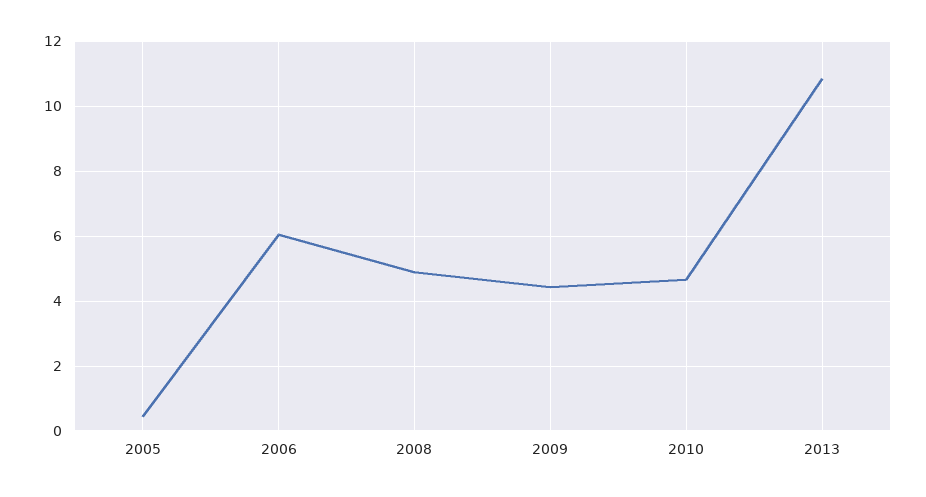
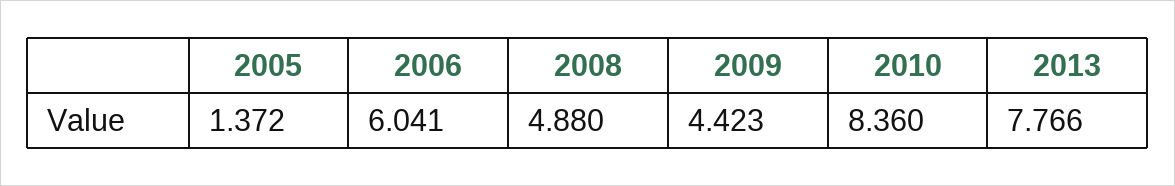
2005: 0.4 -> 1.372
2010: 4.6 -> 8.36
2013: 10.8 -> 7.766

